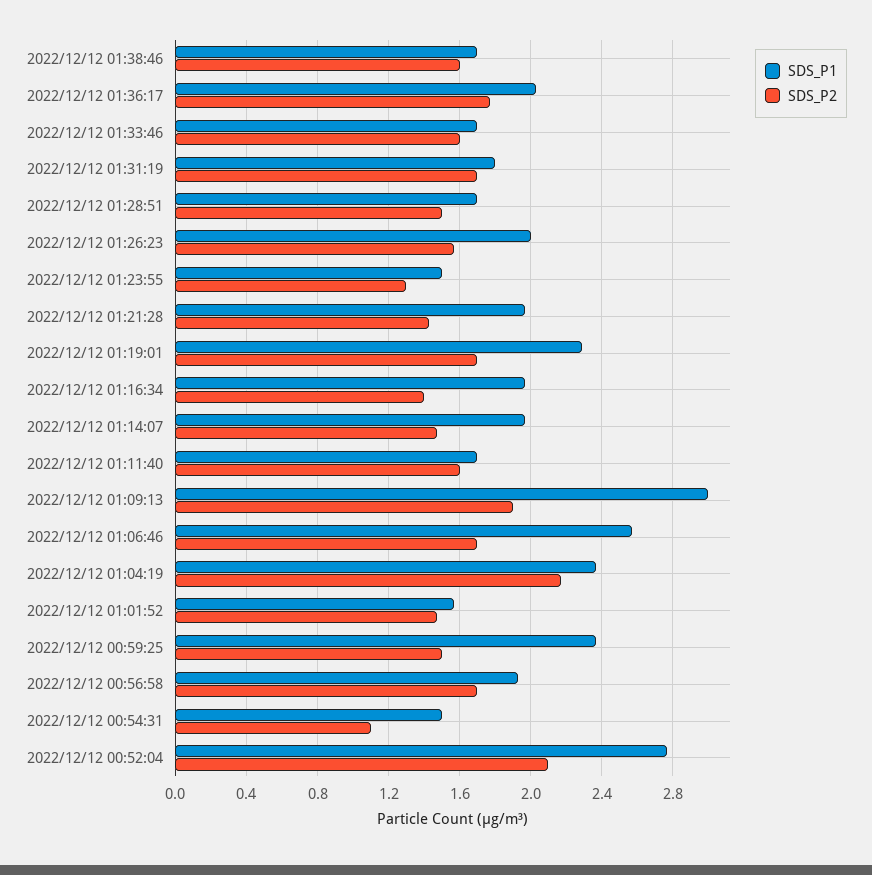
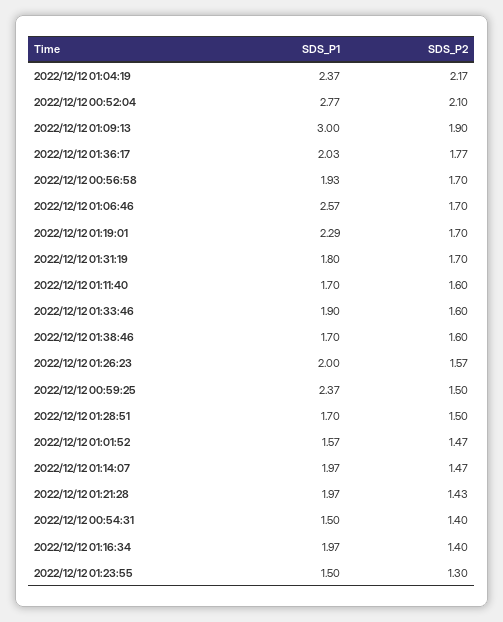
SDS_P1, 2022/12/12 01:33:46: 1.7 -> 1.9
SDS_P2, 2022/12/12 00:54:31: 1.1 -> 1.4

